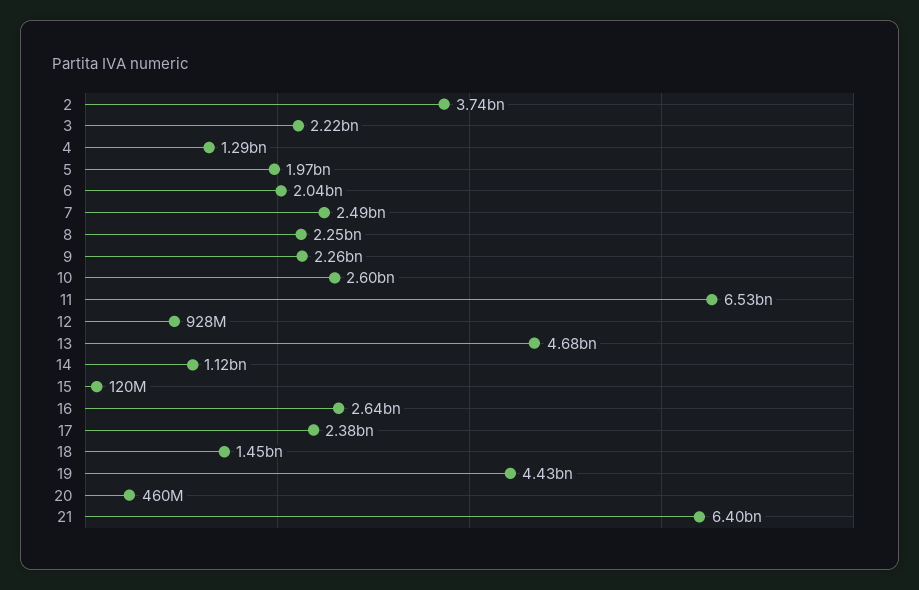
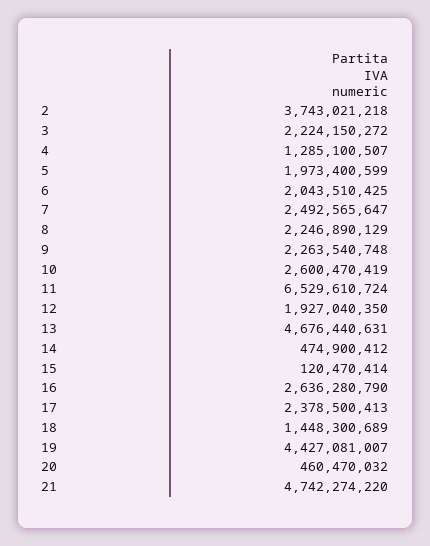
12: 928000000 -> 1927040350
14: 1120000000 -> 474900412
21: 6400000000 -> 4742274220

